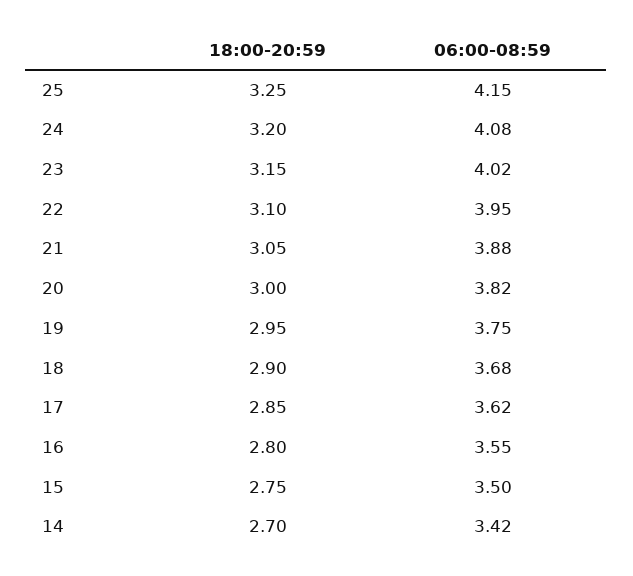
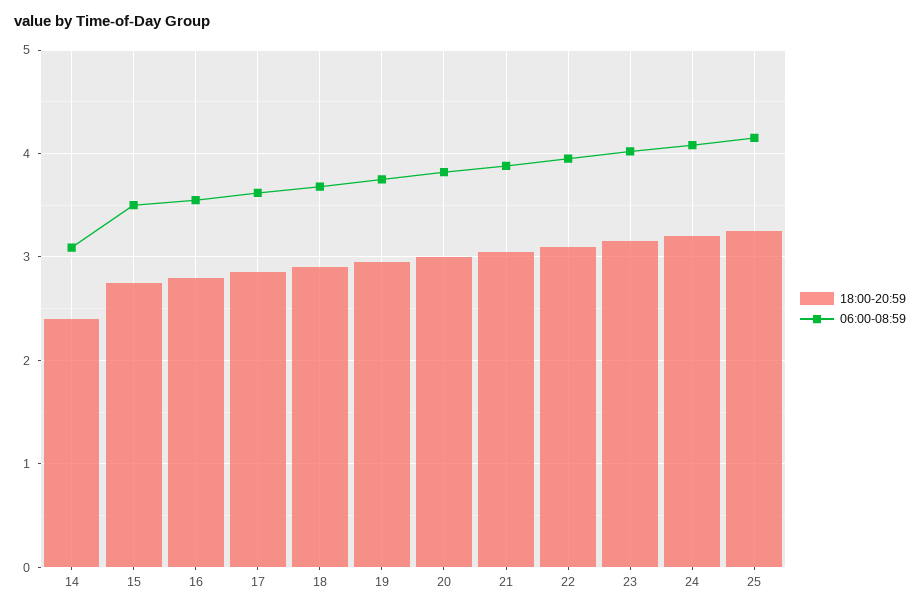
18:00-20:59, 14: 2.7 -> 2.4
06:00-08:59, 14: 3.42 -> 3.1

